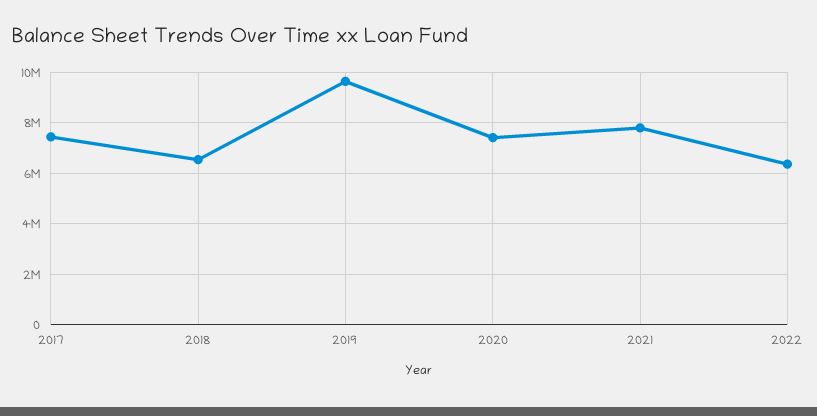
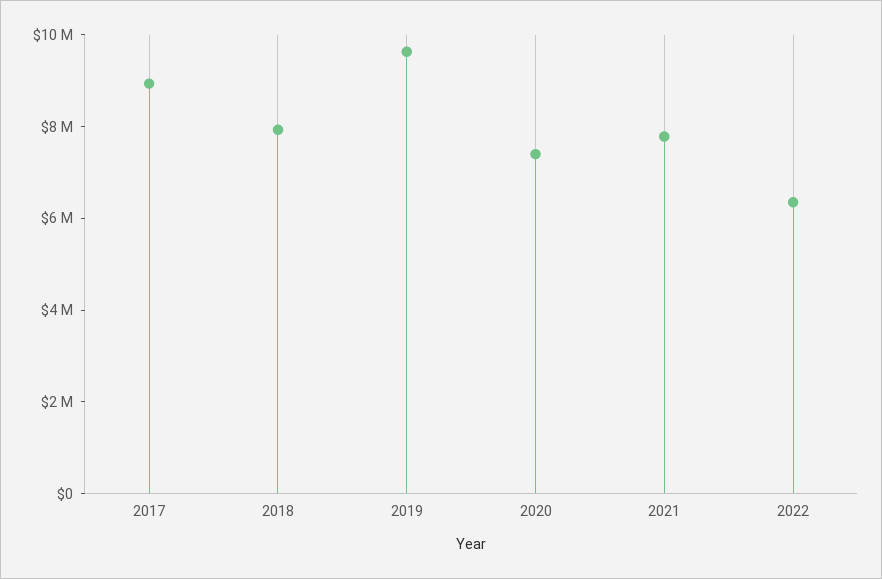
2017: 7500000 -> 9000000
2018: 6500000 -> 8000000

